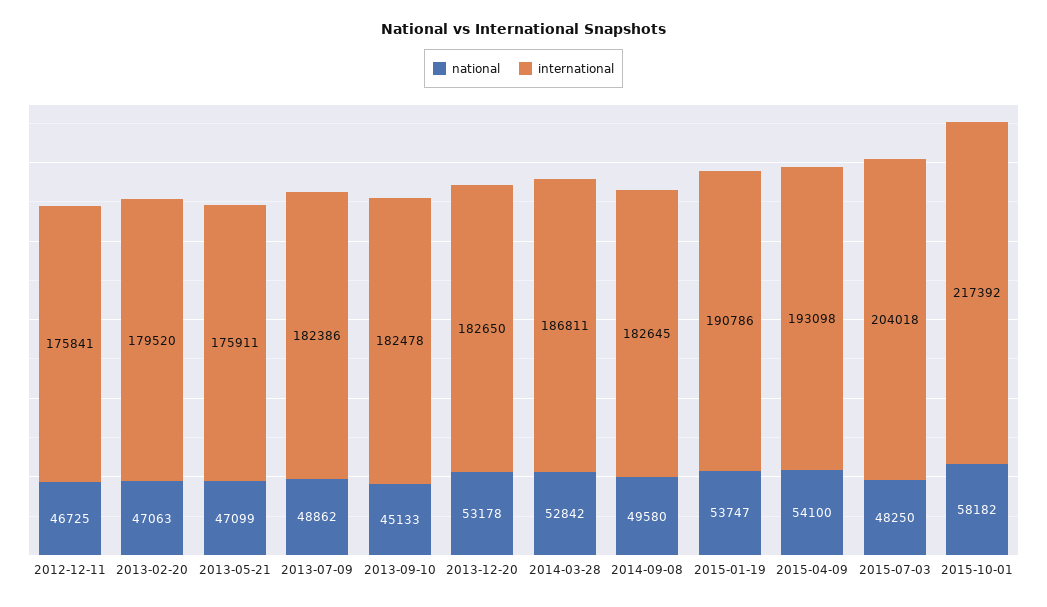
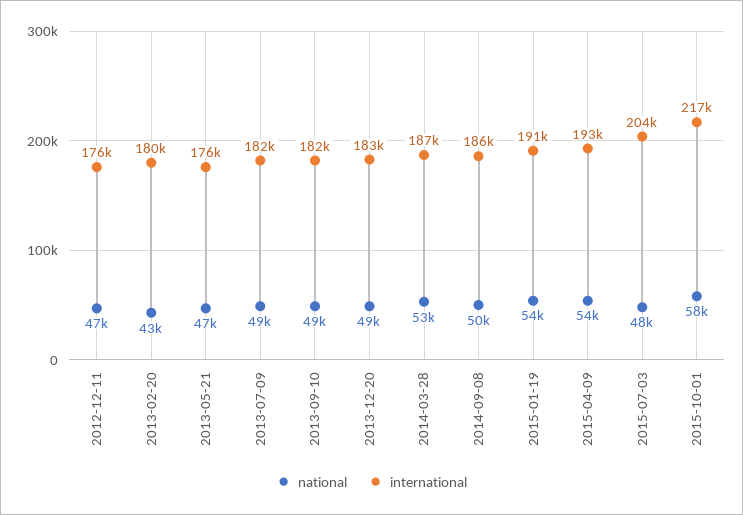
national, 2013-02-20: 47063 -> 43000
national, 2013-09-10: 45133 -> 49000
national, 2013-12-20: 53178 -> 49000
international, 2014-09-08: 182645 -> 186000

